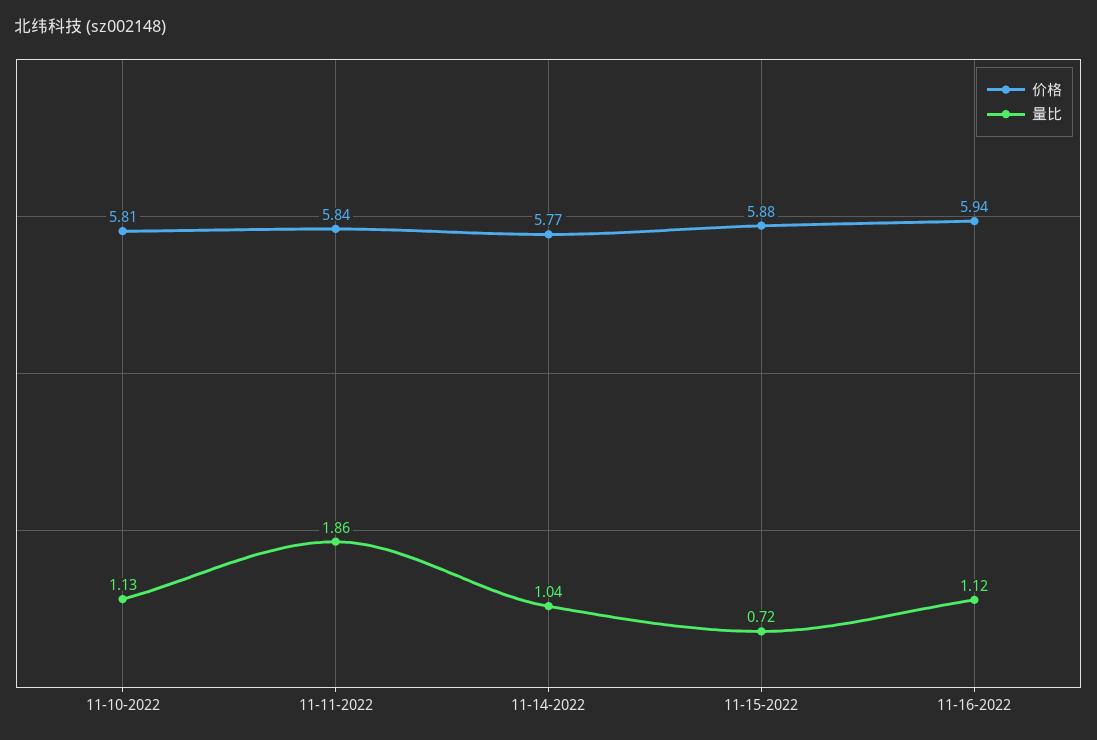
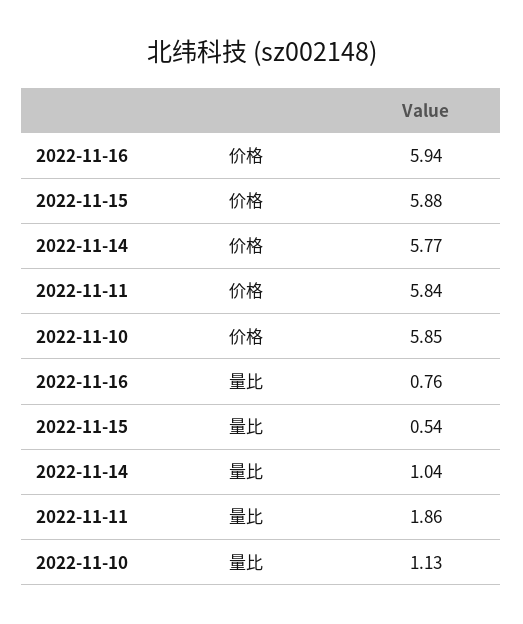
价格, 11-10-2022: 5.81 -> 5.85
量比, 11-15-2022: 0.72 -> 0.54
量比, 11-16-2022: 1.12 -> 0.76

